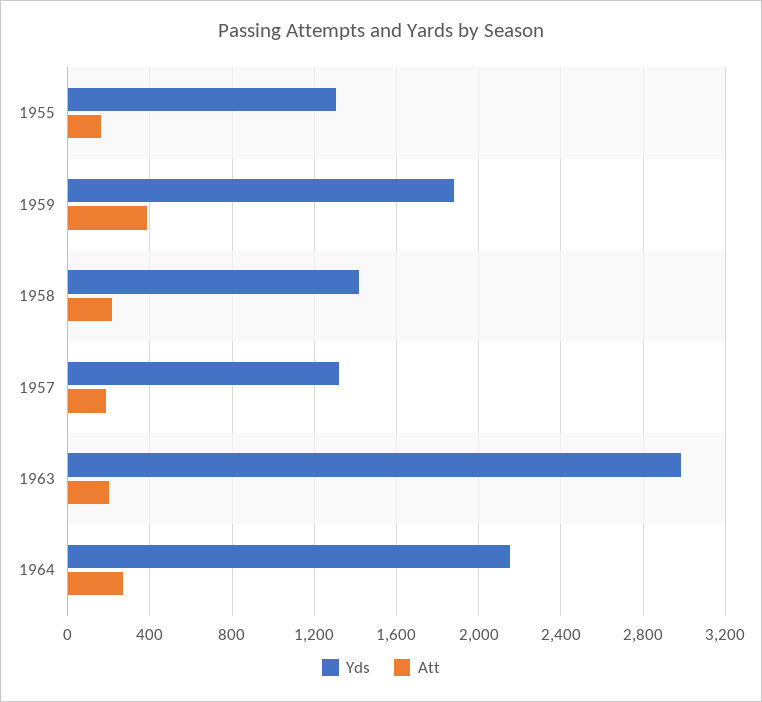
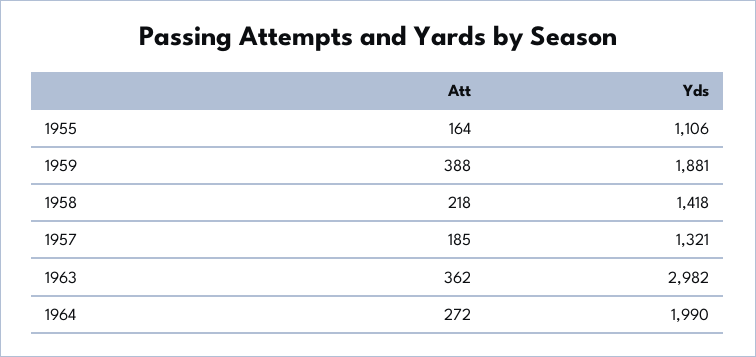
Yds, 1955: 1300 -> 1106
Att, 1963: 200 -> 362
Yds, 1964: 2150 -> 1990

